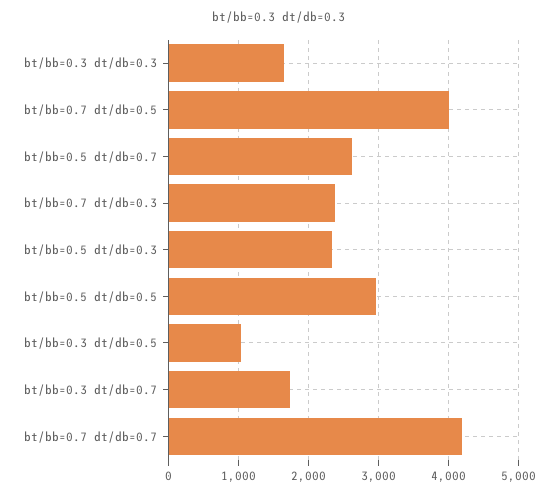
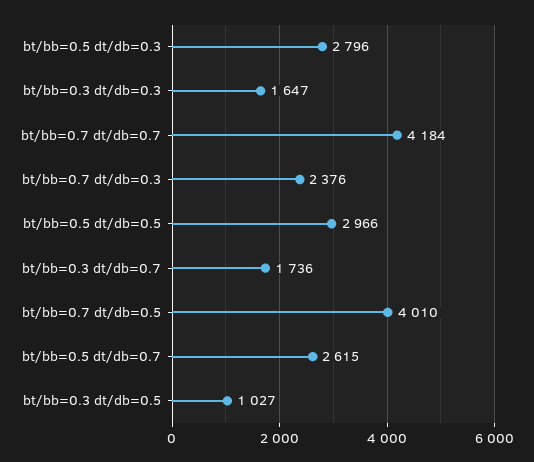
bt/bb=0.5 dt/db=0.3: 2300 -> 2796

